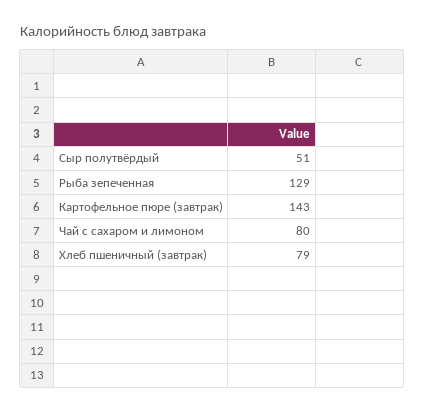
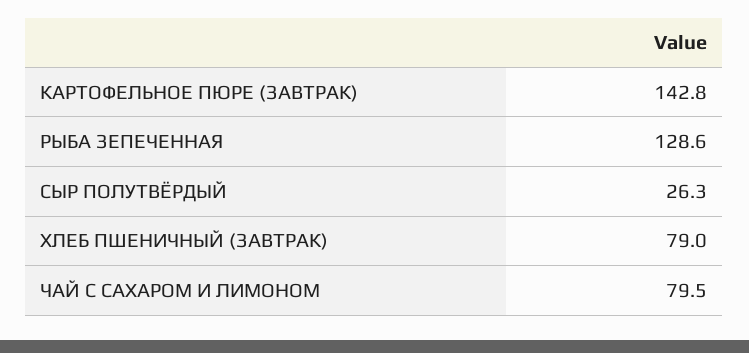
Сыр полутвёрдый: 51 -> 26.3

